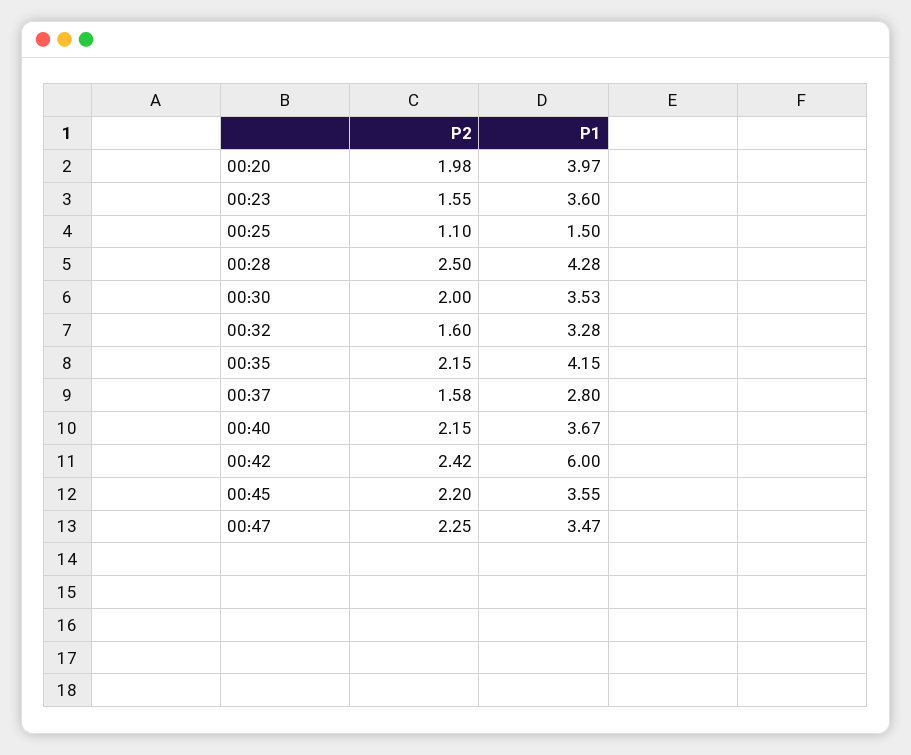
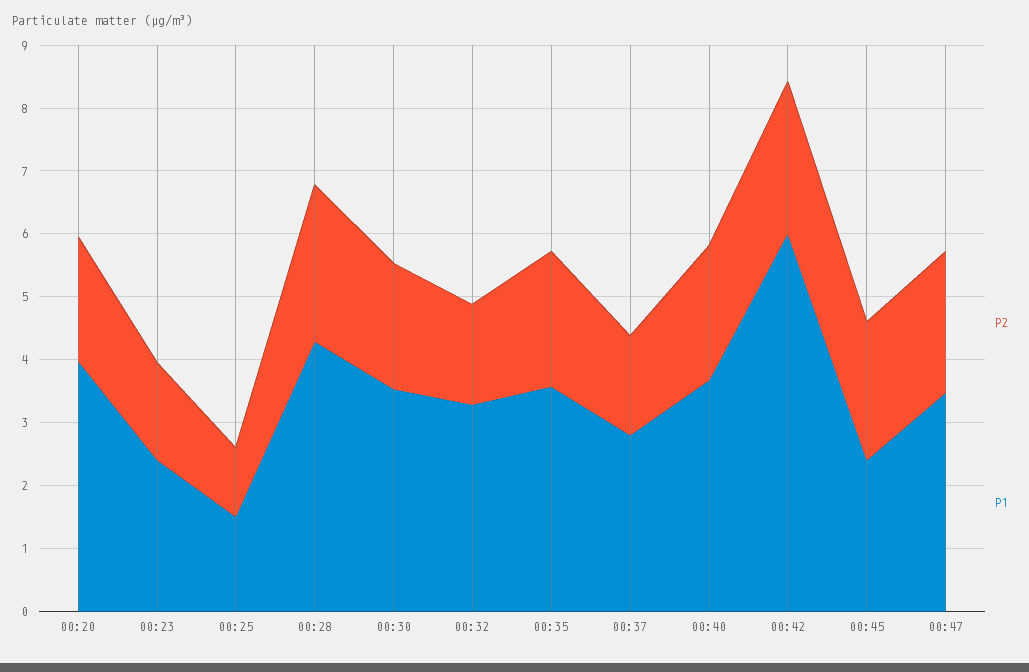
P1, 00:23: 3.6 -> 2.4
P1, 00:35: 4.15 -> 3.6
P1, 00:45: 3.55 -> 2.4

